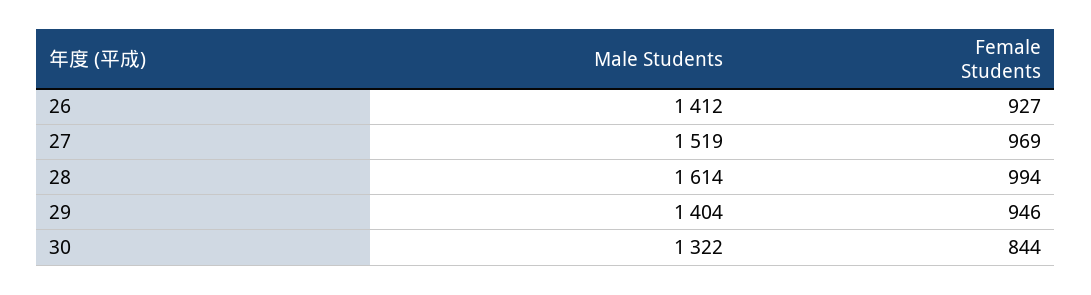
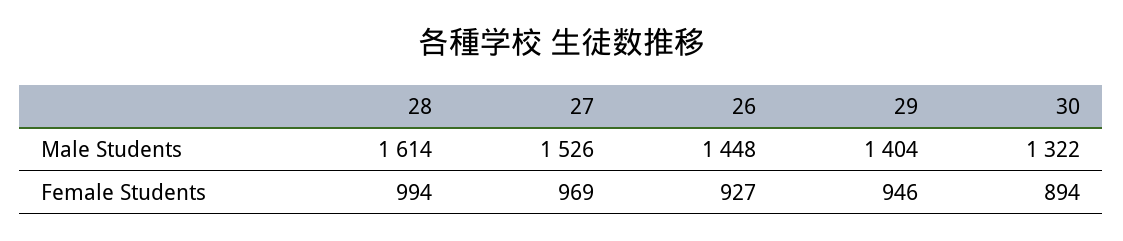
Male Students, 26: 1412 -> 1448
Male Students, 27: 1519 -> 1526
Female Students, 30: 844 -> 894

